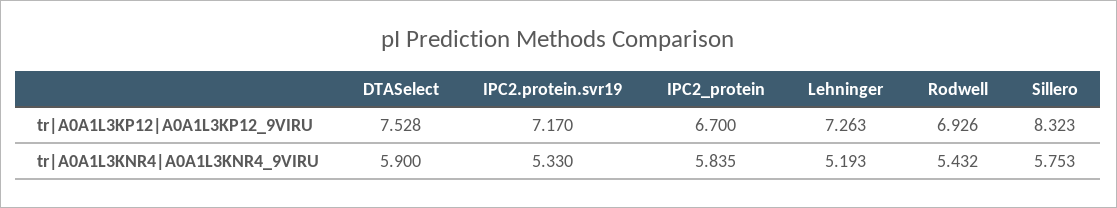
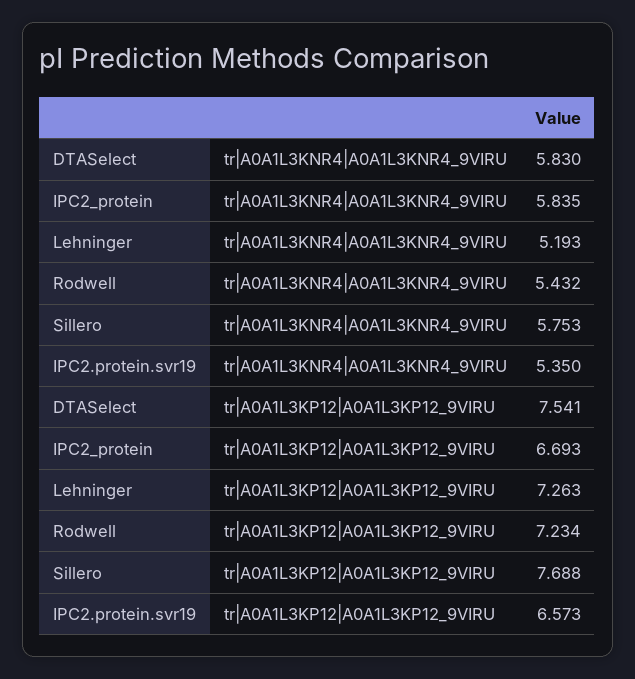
DTASelect, tr|A0A1L3KP12|A0A1L3KP12_9VIRU: 7.528 -> 7.541
IPC2.protein.svr19, tr|A0A1L3KP12|A0A1L3KP12_9VIRU: 7.17 -> 6.573
IPC2_protein, tr|A0A1L3KP12|A0A1L3KP12_9VIRU: 6.7 -> 6.693
Rodwell, tr|A0A1L3KP12|A0A1L3KP12_9VIRU: 6.926 -> 7.234
Sillero, tr|A0A1L3KP12|A0A1L3KP12_9VIRU: 8.323 -> 7.688
DTASelect, tr|A0A1L3KNR4|A0A1L3KNR4_9VIRU: 5.9 -> 5.83
IPC2.protein.svr19, tr|A0A1L3KNR4|A0A1L3KNR4_9VIRU: 5.33 -> 5.35

